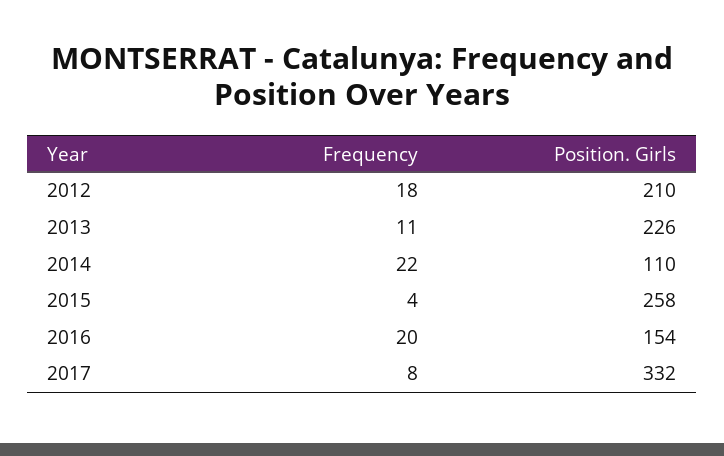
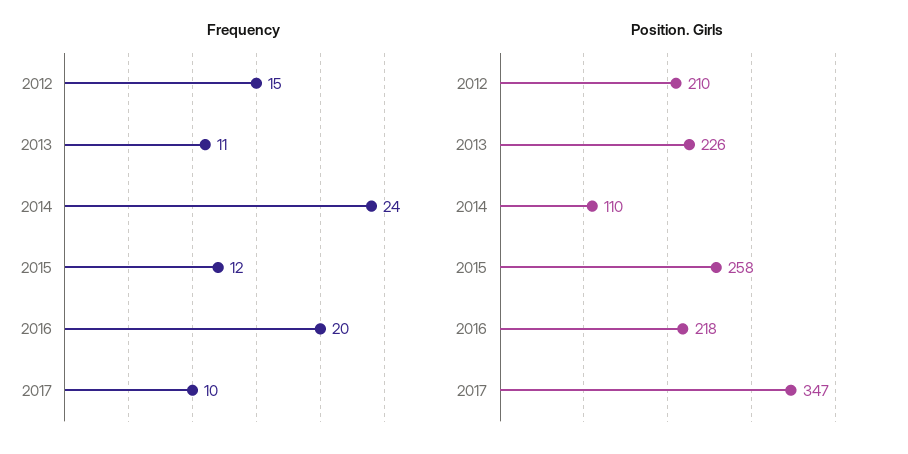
Frequency, 2012: 18 -> 15
Frequency, 2014: 22 -> 24
Frequency, 2015: 4 -> 12
Position. Girls, 2016: 154 -> 218
Frequency, 2017: 8 -> 10
Position. Girls, 2017: 332 -> 347

